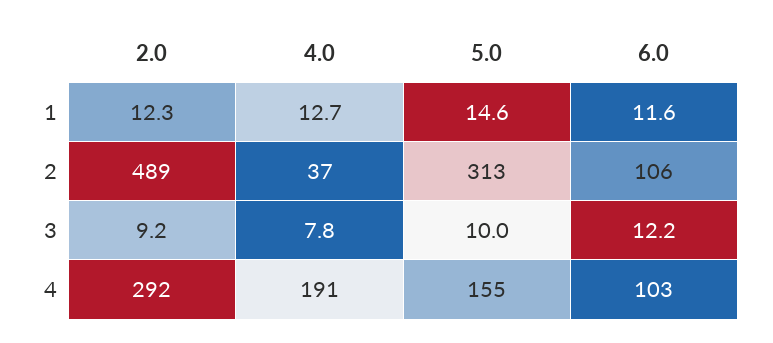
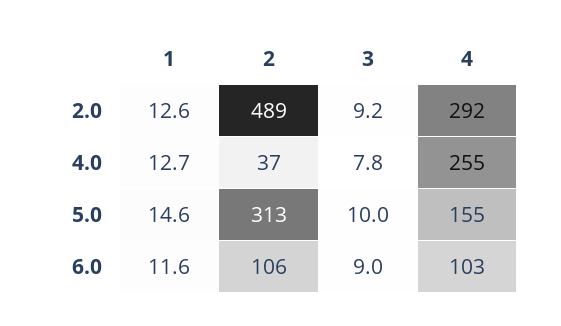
2.0, 1: 12.3 -> 12.6
6.0, 3: 12.2 -> 9
4.0, 4: 191 -> 255

